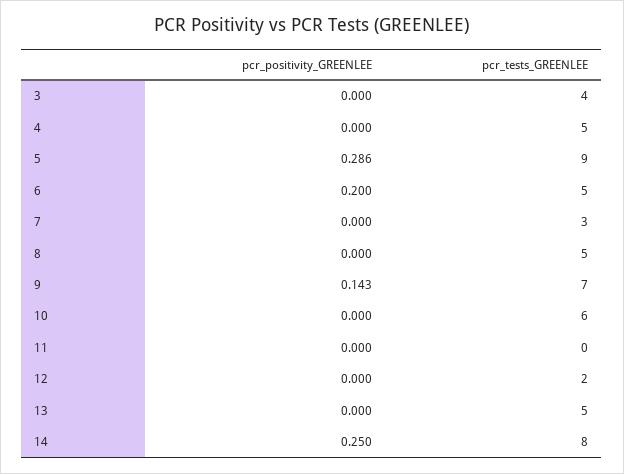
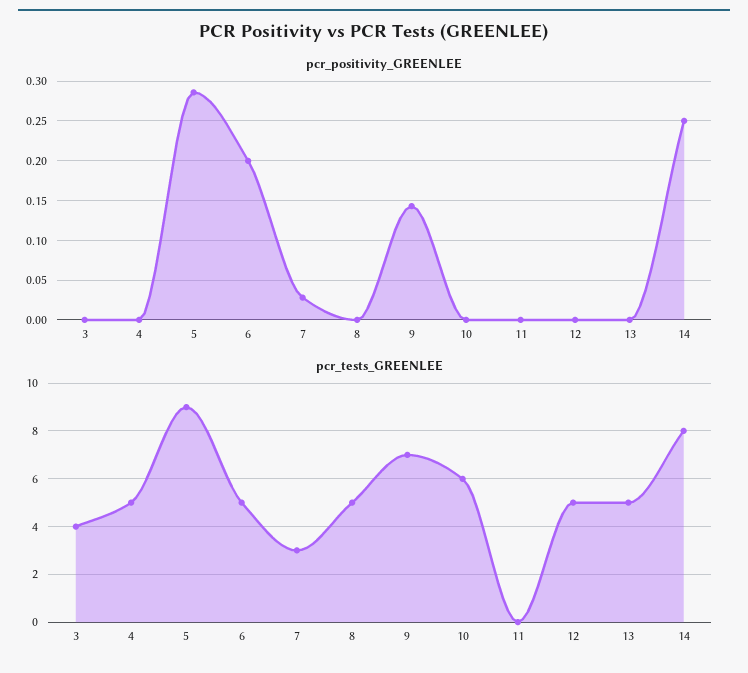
pcr_positivity_GREENLEE, 7: 0 -> 0.03
pcr_tests_GREENLEE, 12: 2 -> 5

